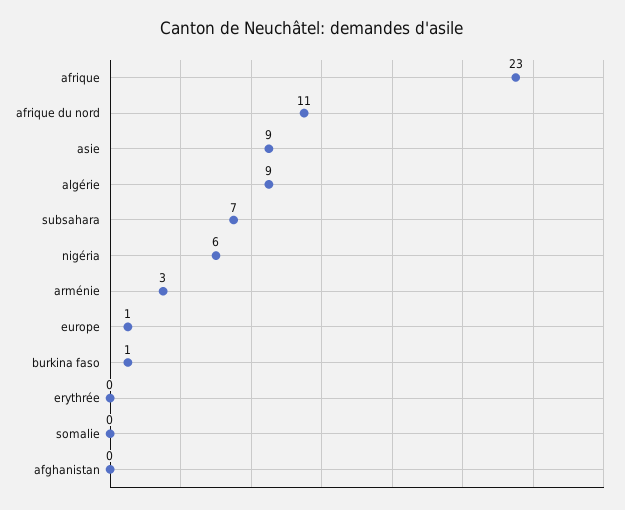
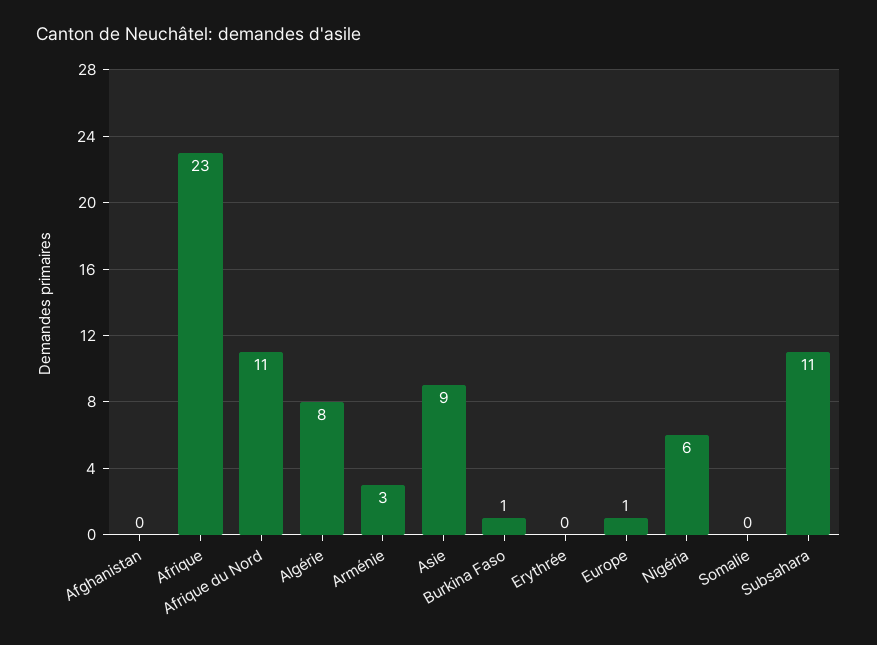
algérie: 9 -> 8
subsahara: 7 -> 11

